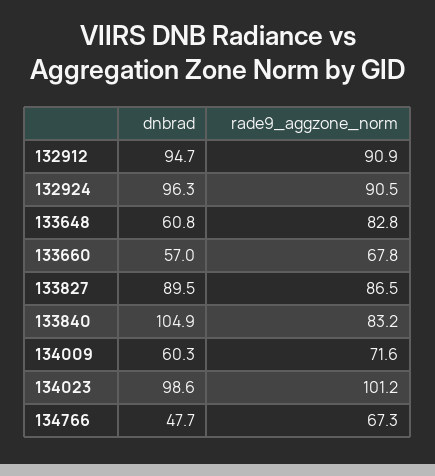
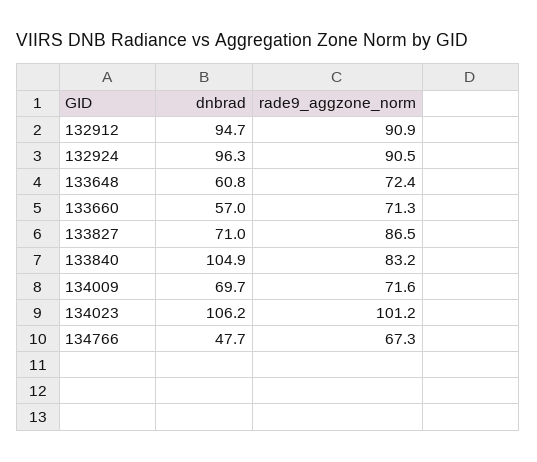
rade9_aggzone_norm, 133648: 82.8 -> 72.4
rade9_aggzone_norm, 133660: 67.8 -> 71.3
dnbrad, 133827: 89.5 -> 71
dnbrad, 134009: 60.3 -> 69.7
dnbrad, 134023: 98.6 -> 106.2

